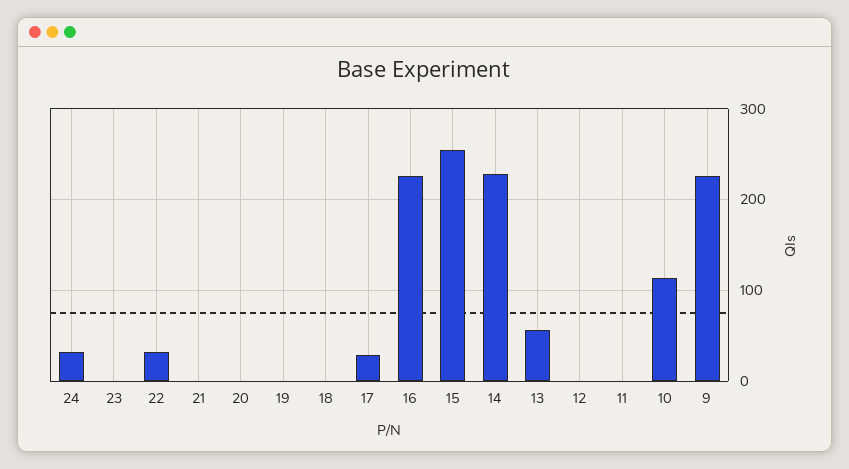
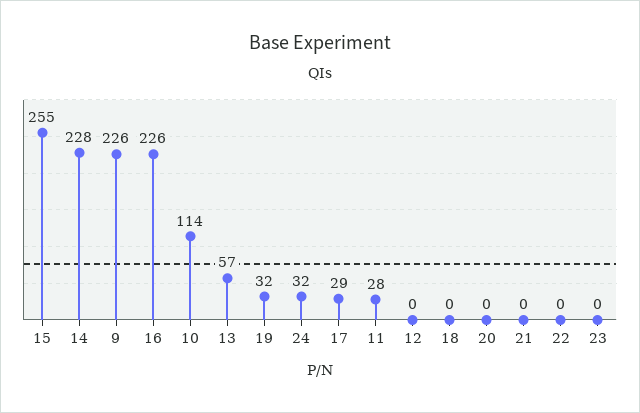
22: 30 -> 0
19: 0 -> 32
11: 0 -> 28

